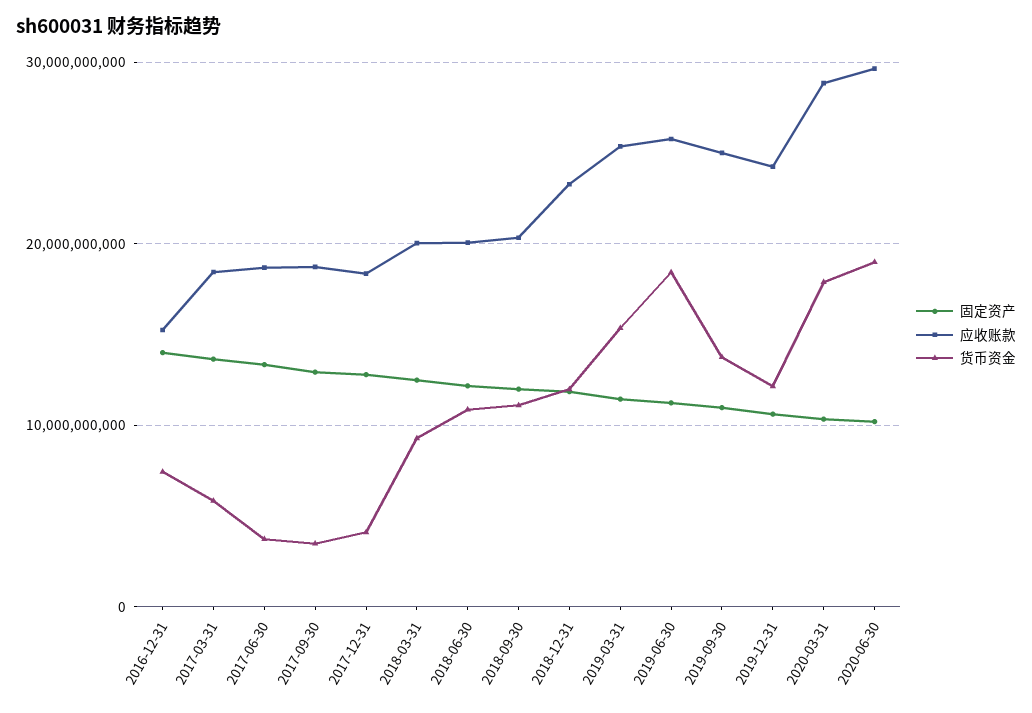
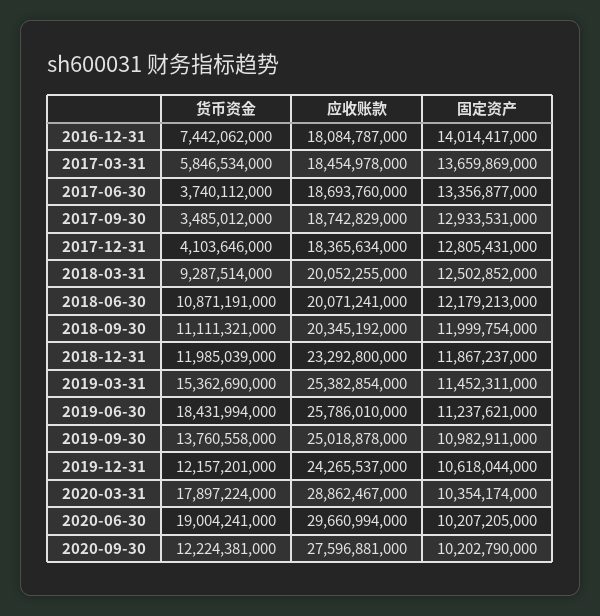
应收账款, 2016-12-31: 15000000000 -> 18084787000
货币资金, 2020-09-30: none -> 12224381000
应收账款, 2020-09-30: none -> 27596881000
固定资产, 2020-09-30: none -> 10202790000

